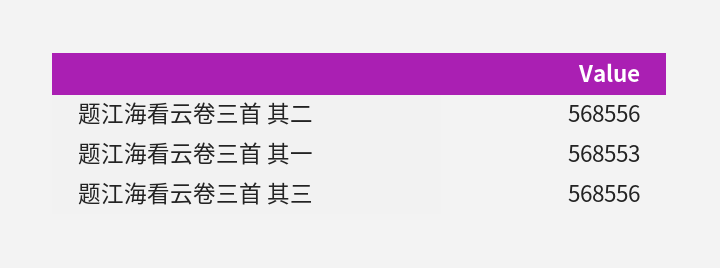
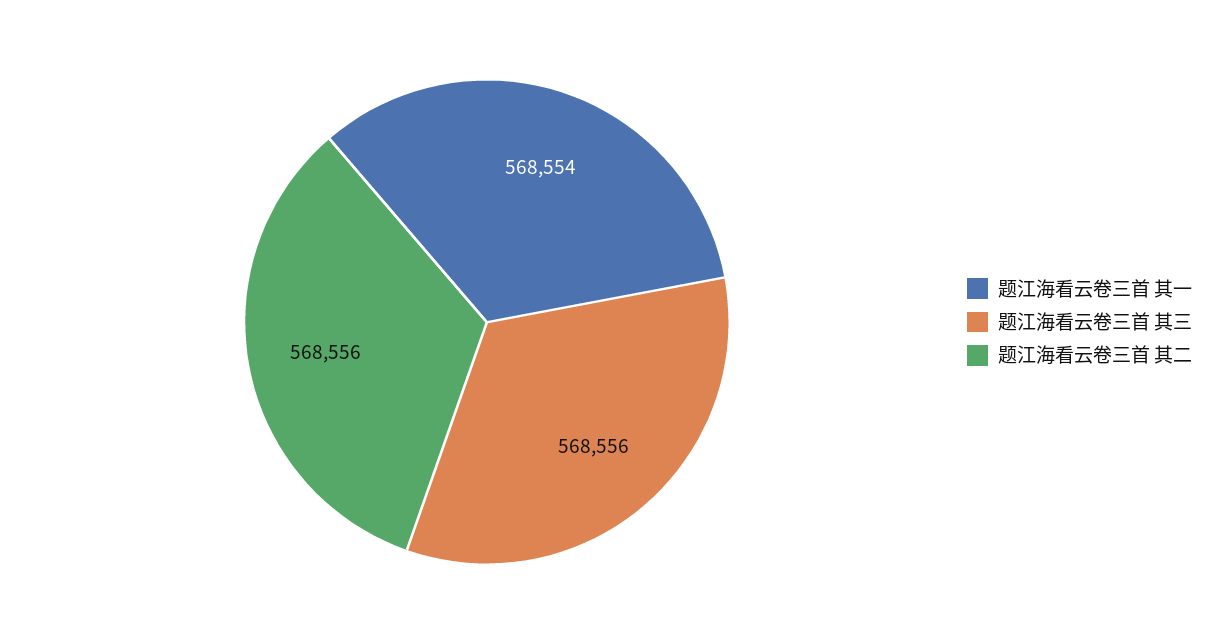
题江海看云卷三首 其一: 568553 -> 568554

